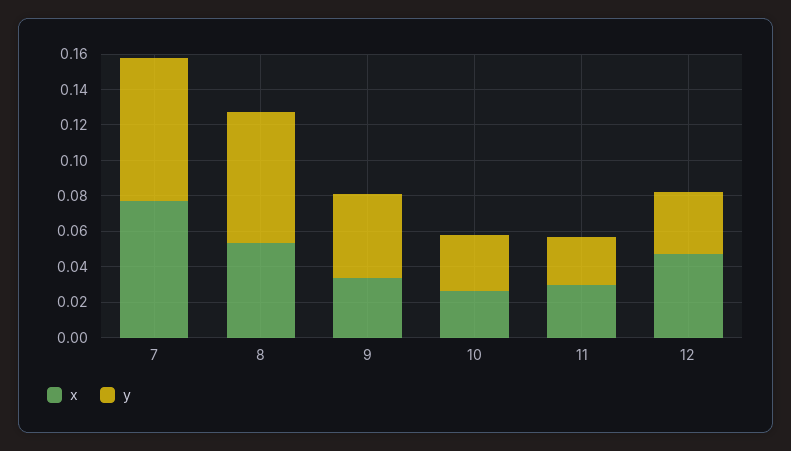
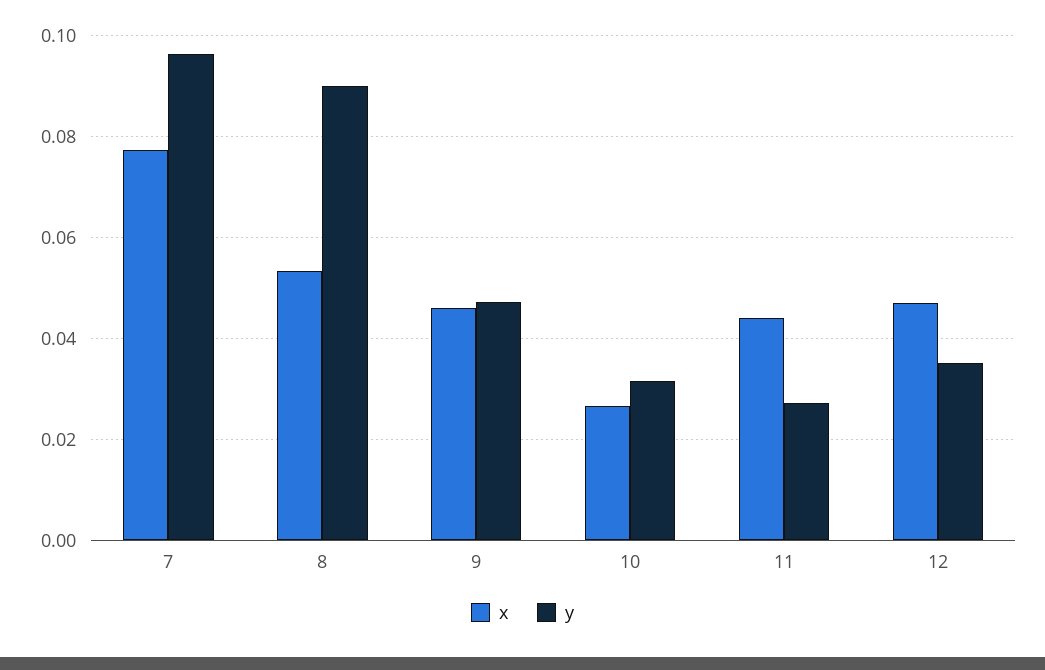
y, 7: 0.08 -> 0.096
y, 8: 0.075 -> 0.09
x, 9: 0.035 -> 0.046
x, 11: 0.03 -> 0.044

